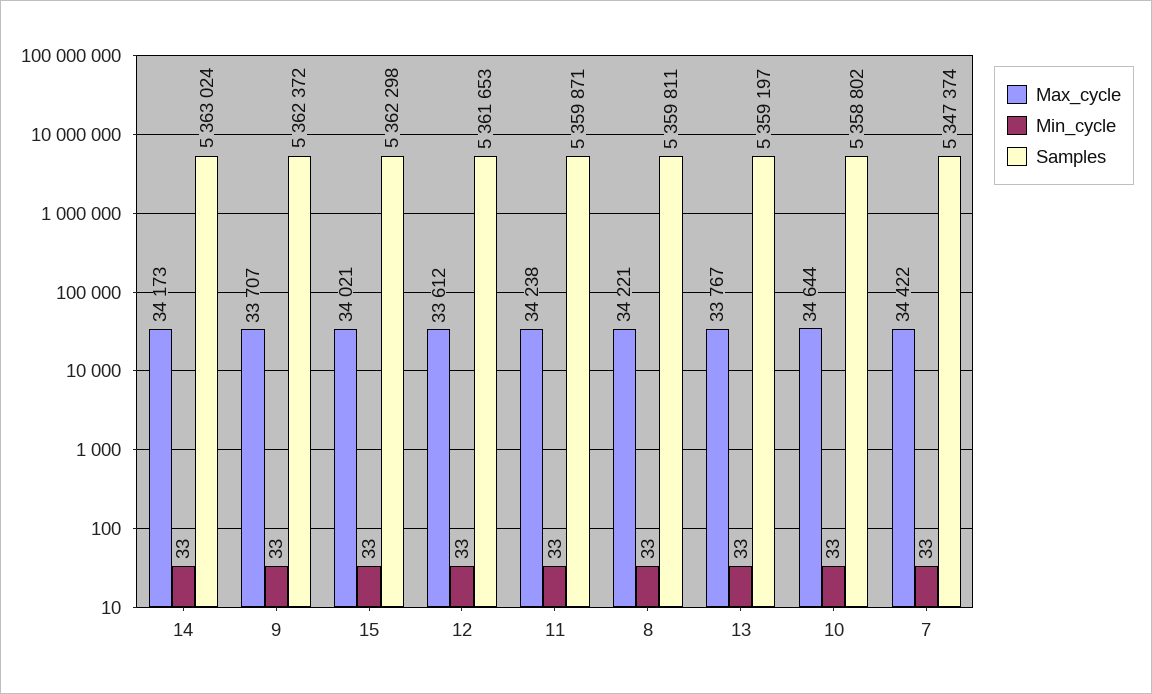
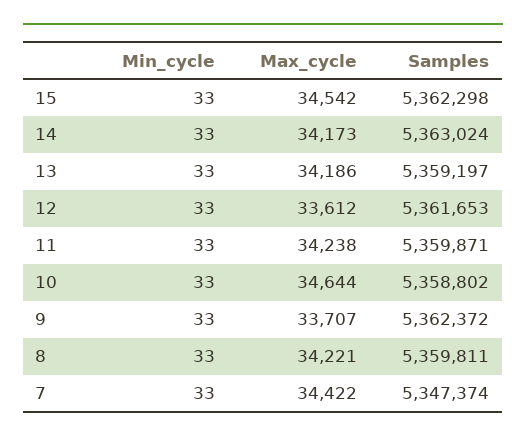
Max_cycle, 15: 34021 -> 34542
Max_cycle, 13: 33767 -> 34186

